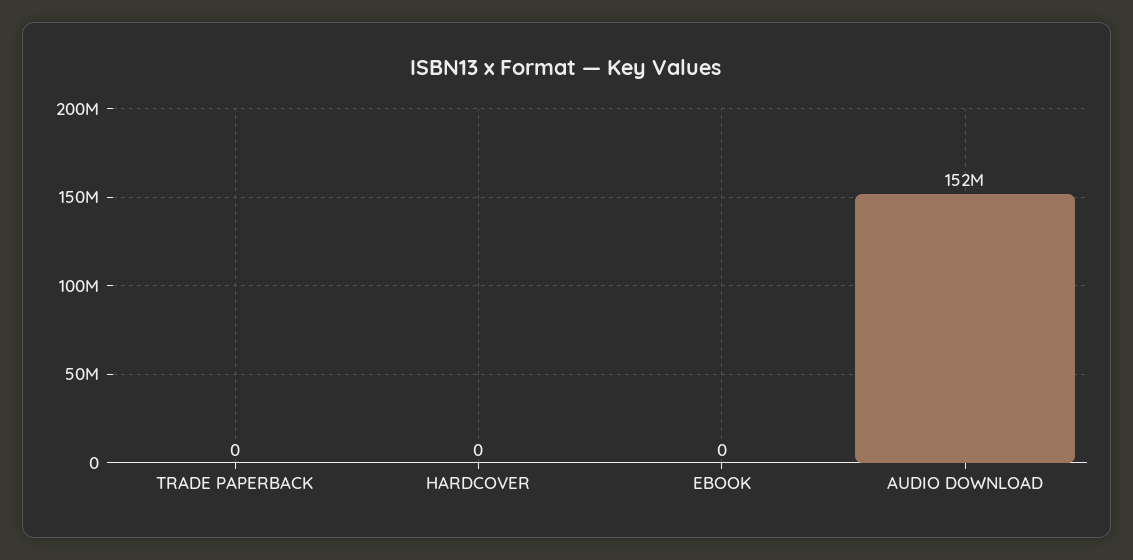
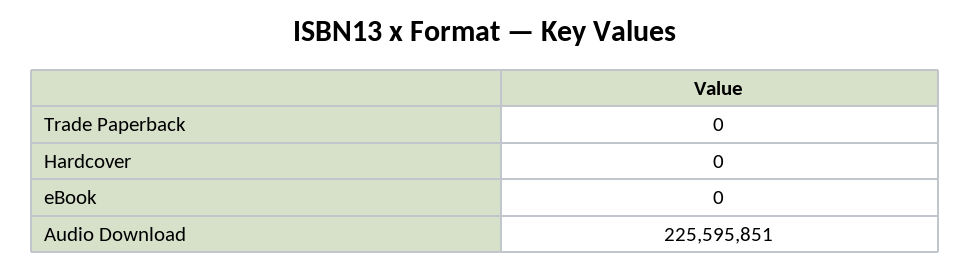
AUDIO DOWNLOAD: 152000000 -> 225595851

